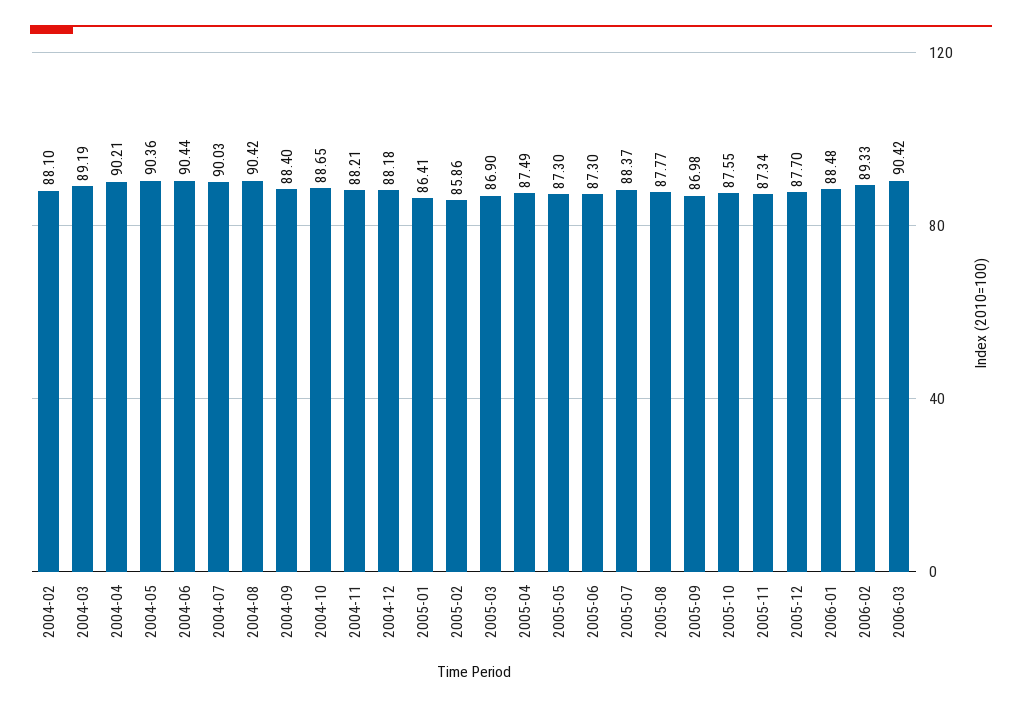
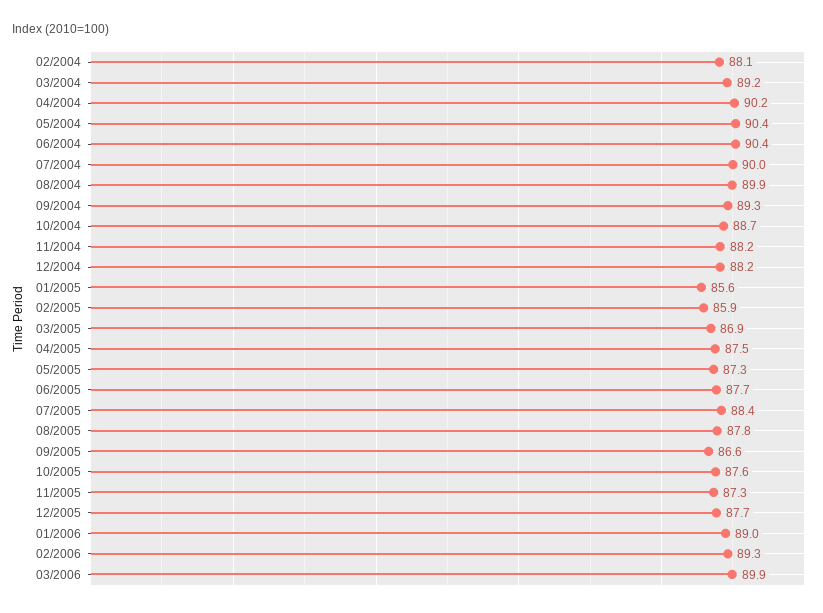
2004-08: 90.42 -> 89.9
2004-09: 88.4 -> 89.3
2005-01: 86.41 -> 85.6
2005-06: 87.3 -> 87.7
2005-09: 86.98 -> 86.6
2006-01: 88.48 -> 89
2006-03: 90.42 -> 89.9

